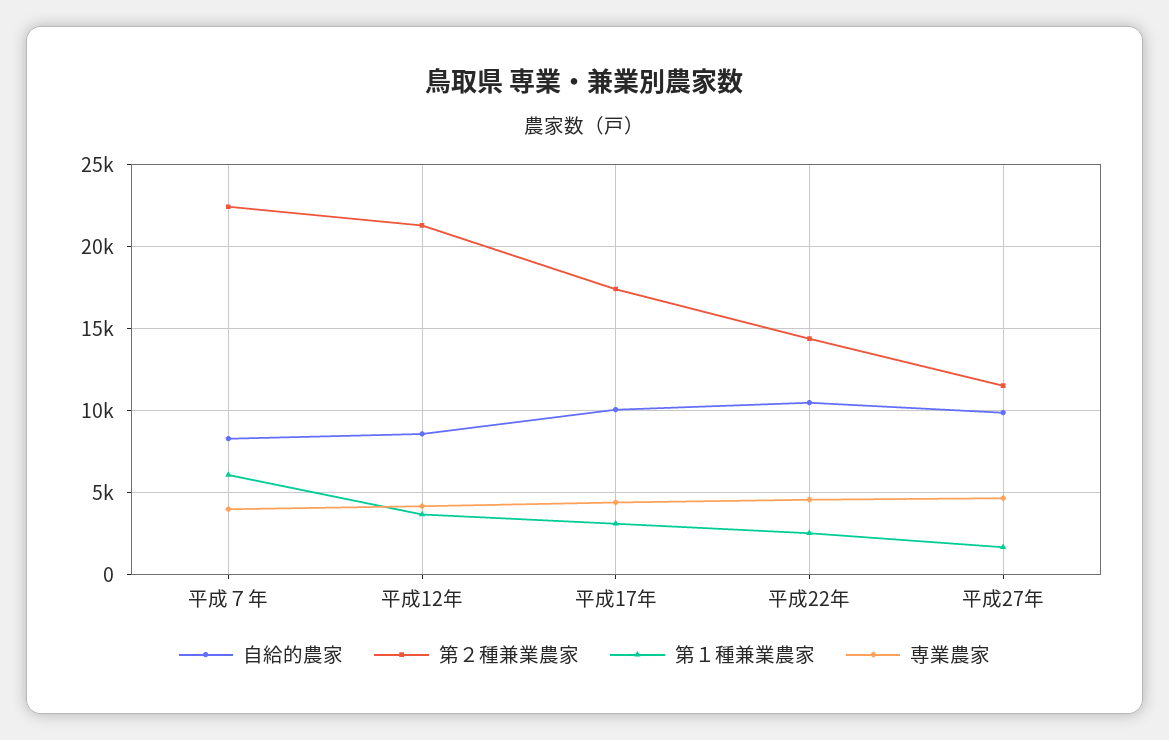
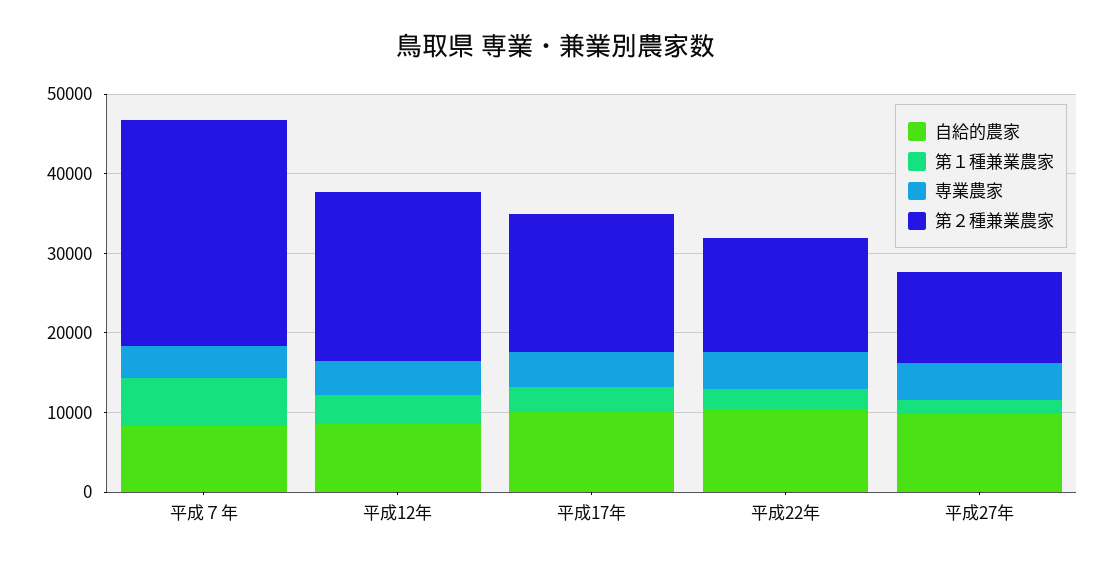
第２種兼業農家, 平成７年: 22500 -> 28000

